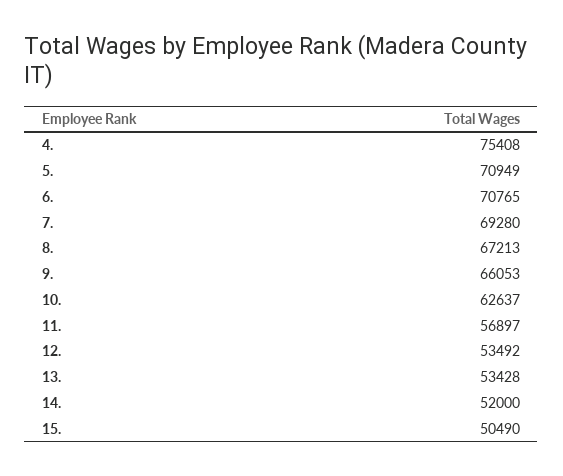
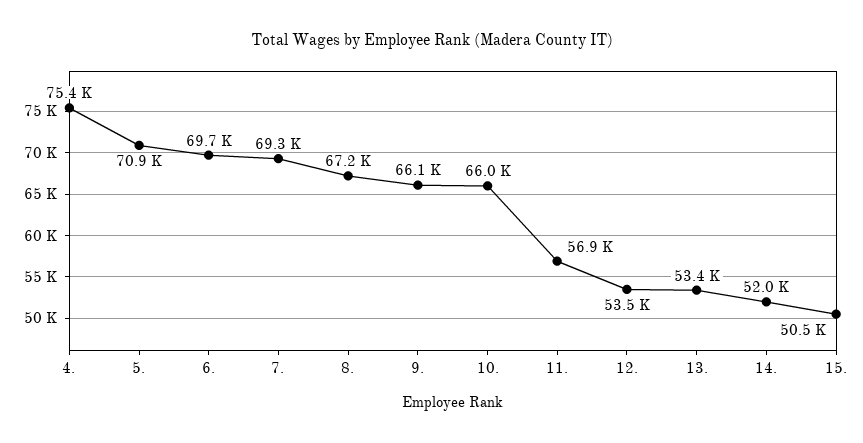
6.: 70765 -> 69700
10.: 62637 -> 66000

